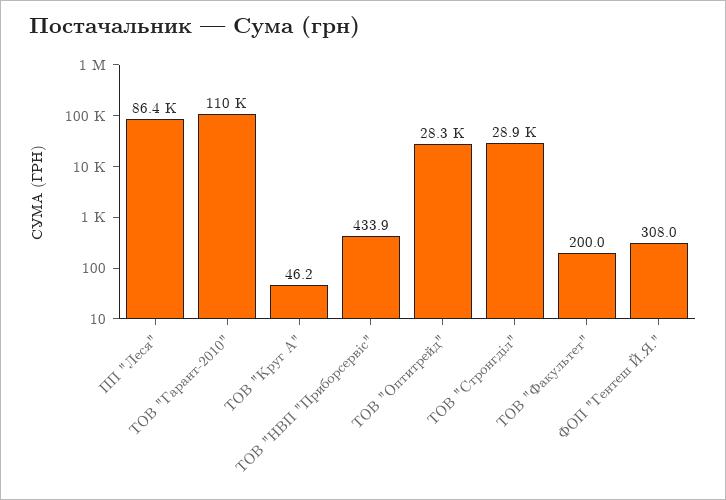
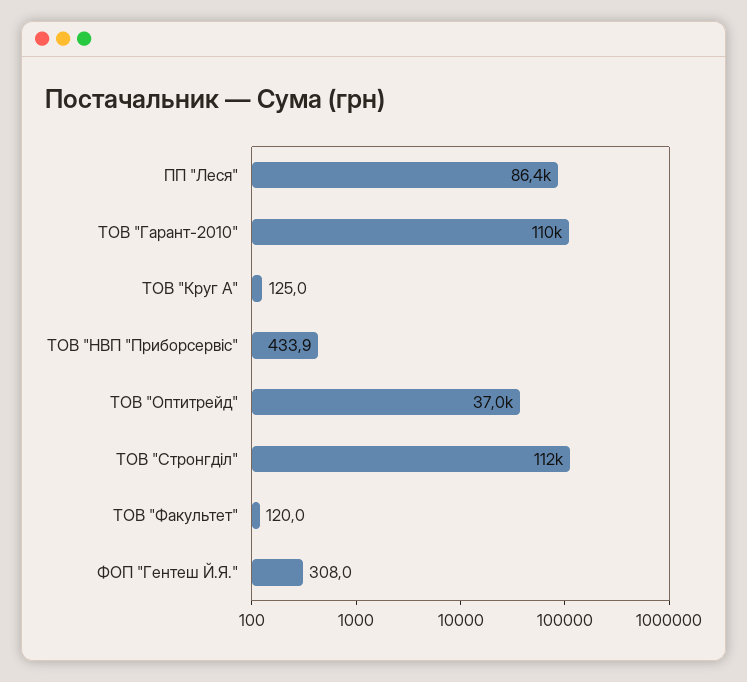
ТОВ "Круг А": 46.2 -> 125
ТОВ "Оптитрейд": 28300 -> 37000
ТОВ "Стронгділ": 28900 -> 112000
ТОВ "Факультет": 200 -> 120

